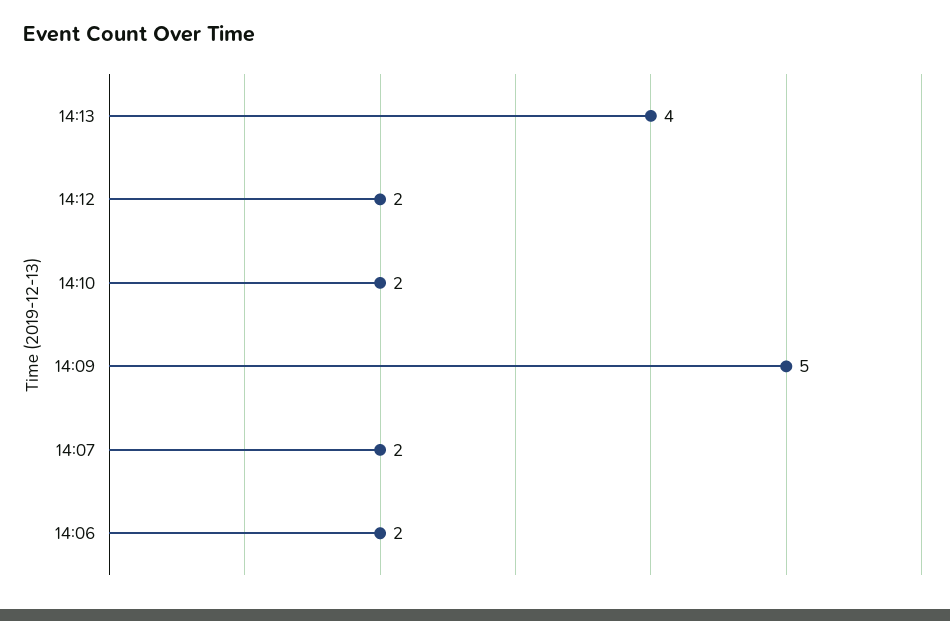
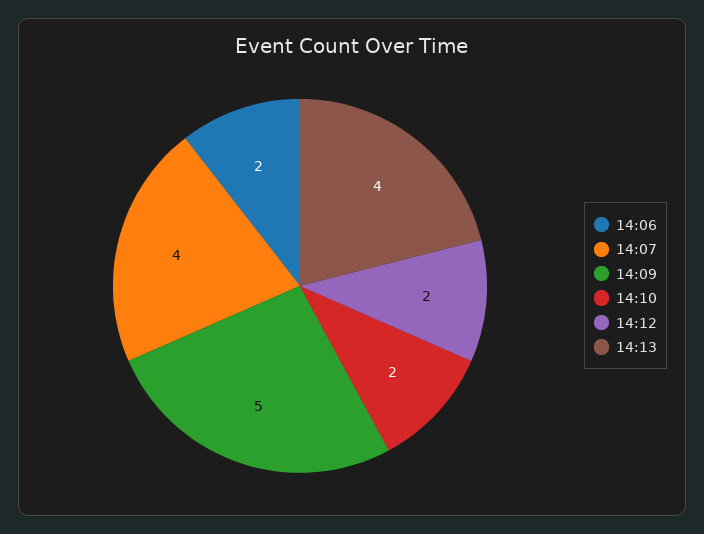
14:07: 2 -> 4

